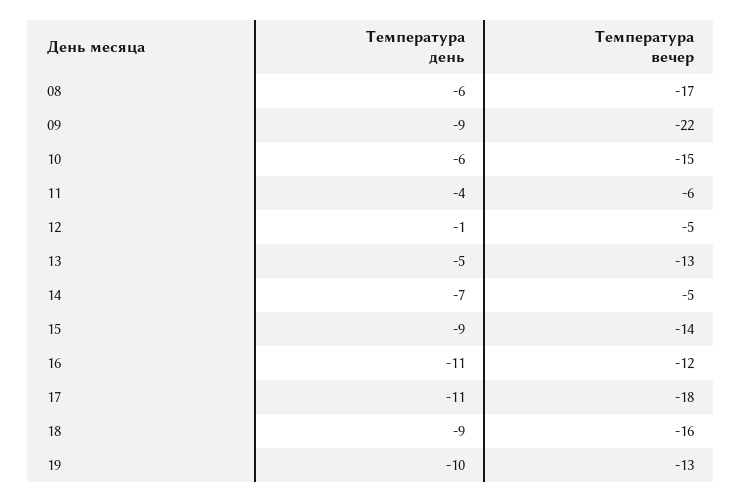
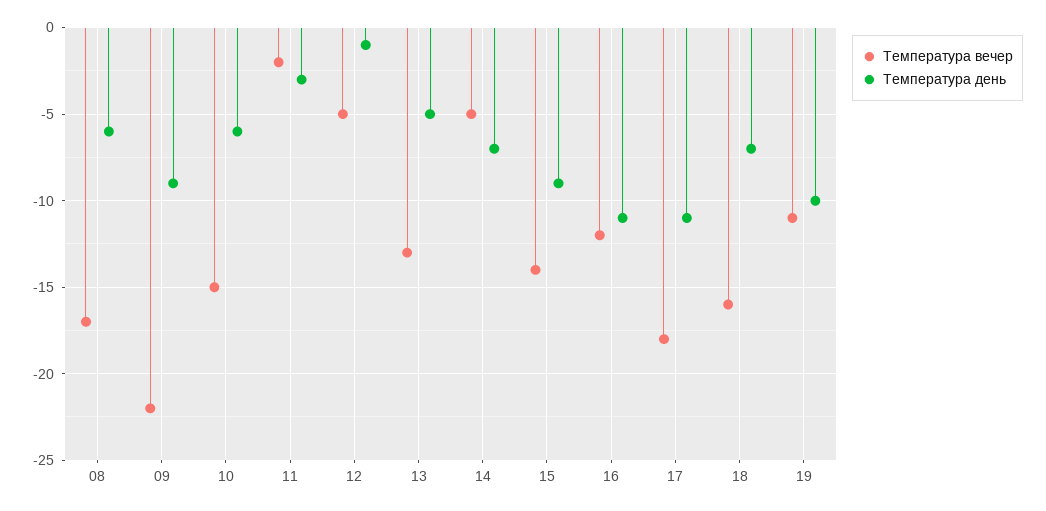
Температура день, 11: -4 -> -3
Температура вечер, 11: -6 -> -2
Температура день, 18: -9 -> -7
Температура вечер, 19: -13 -> -11

